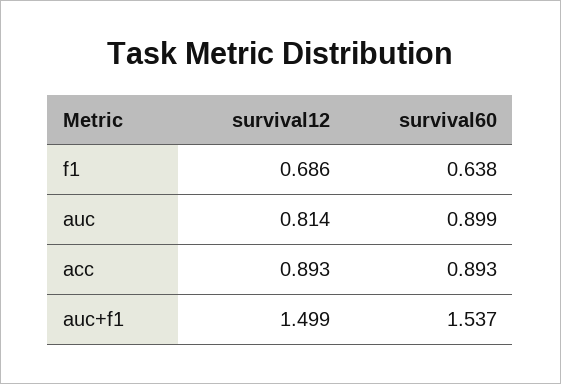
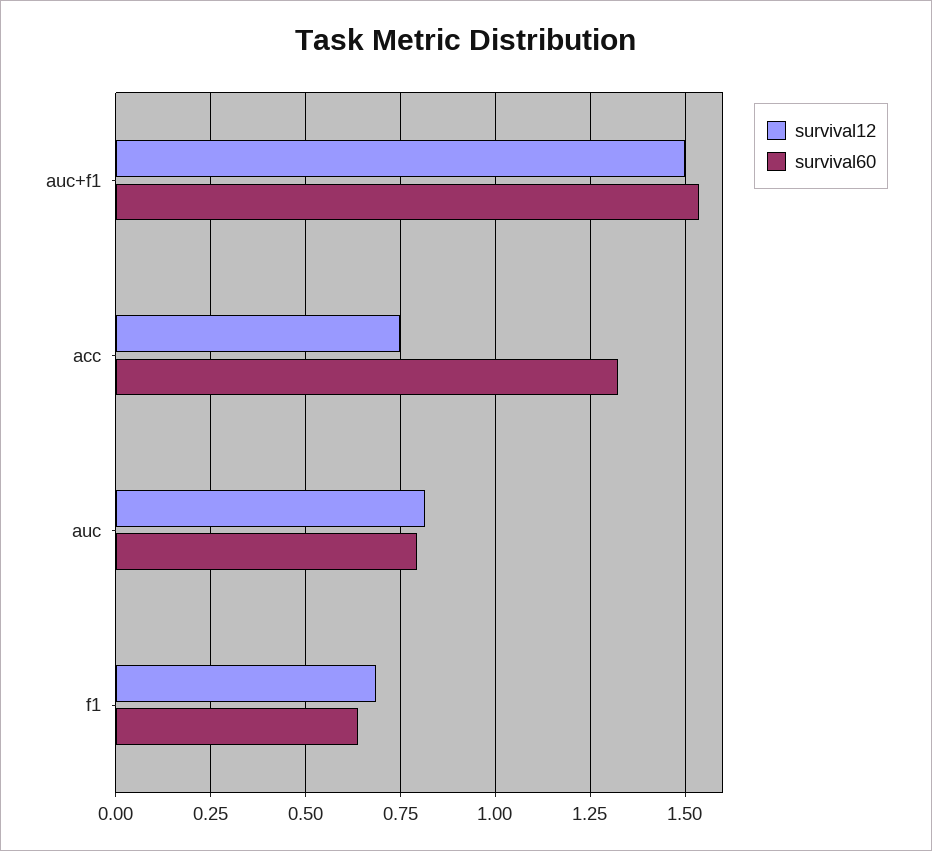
survival60, auc: 0.899 -> 0.8
survival12, acc: 0.893 -> 0.75
survival60, acc: 0.893 -> 1.325

